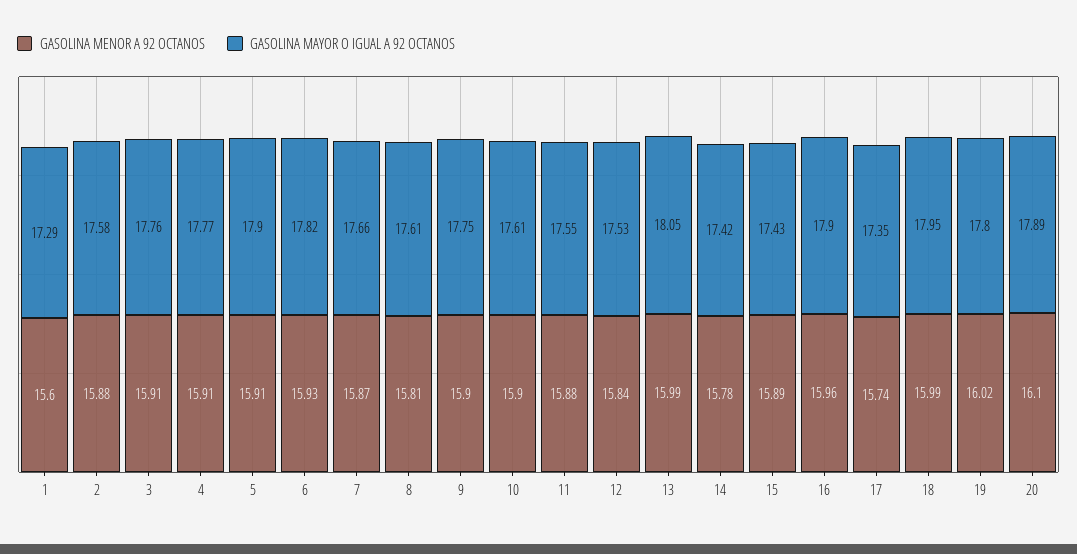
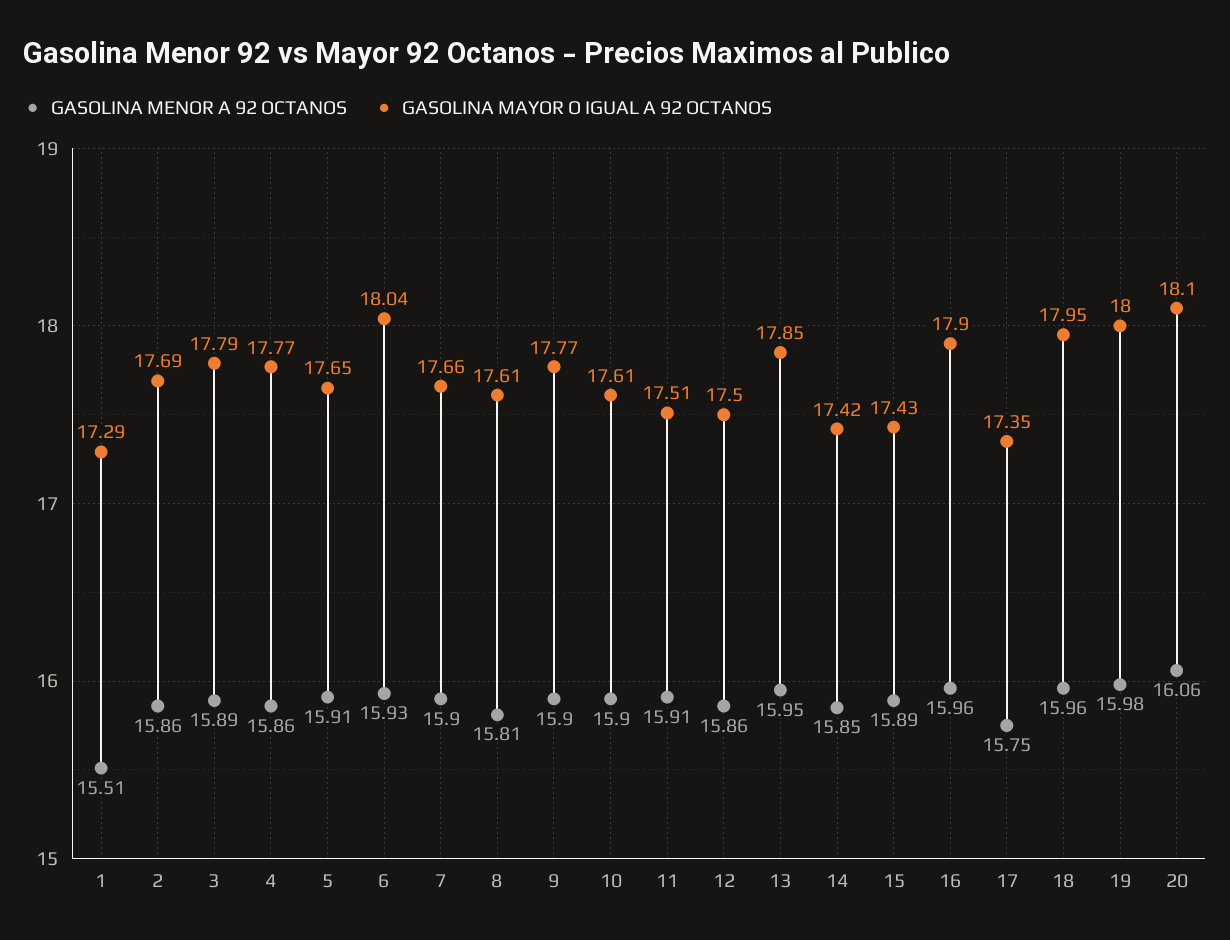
GASOLINA MENOR A 92 OCTANOS, 1: 15.6 -> 15.51
GASOLINA MENOR A 92 OCTANOS, 2: 15.88 -> 15.86
GASOLINA MAYOR O IGUAL A 92 OCTANOS, 2: 17.58 -> 17.69
GASOLINA MENOR A 92 OCTANOS, 3: 15.91 -> 15.89
GASOLINA MAYOR O IGUAL A 92 OCTANOS, 3: 17.76 -> 17.79
GASOLINA MENOR A 92 OCTANOS, 4: 15.91 -> 15.86
GASOLINA MAYOR O IGUAL A 92 OCTANOS, 5: 17.9 -> 17.65
GASOLINA MAYOR O IGUAL A 92 OCTANOS, 6: 17.82 -> 18.04
GASOLINA MENOR A 92 OCTANOS, 7: 15.87 -> 15.9
GASOLINA MAYOR O IGUAL A 92 OCTANOS, 9: 17.75 -> 17.77
GASOLINA MENOR A 92 OCTANOS, 11: 15.88 -> 15.91
GASOLINA MAYOR O IGUAL A 92 OCTANOS, 11: 17.55 -> 17.51
GASOLINA MENOR A 92 OCTANOS, 12: 15.84 -> 15.86
GASOLINA MAYOR O IGUAL A 92 OCTANOS, 12: 17.53 -> 17.5
GASOLINA MENOR A 92 OCTANOS, 13: 15.99 -> 15.95
GASOLINA MAYOR O IGUAL A 92 OCTANOS, 13: 18.05 -> 17.85
GASOLINA MENOR A 92 OCTANOS, 14: 15.78 -> 15.85
GASOLINA MENOR A 92 OCTANOS, 17: 15.74 -> 15.75
GASOLINA MENOR A 92 OCTANOS, 18: 15.99 -> 15.96
GASOLINA MENOR A 92 OCTANOS, 19: 16.02 -> 15.98
GASOLINA MAYOR O IGUAL A 92 OCTANOS, 19: 17.8 -> 18
GASOLINA MENOR A 92 OCTANOS, 20: 16.1 -> 16.06
GASOLINA MAYOR O IGUAL A 92 OCTANOS, 20: 17.89 -> 18.1

